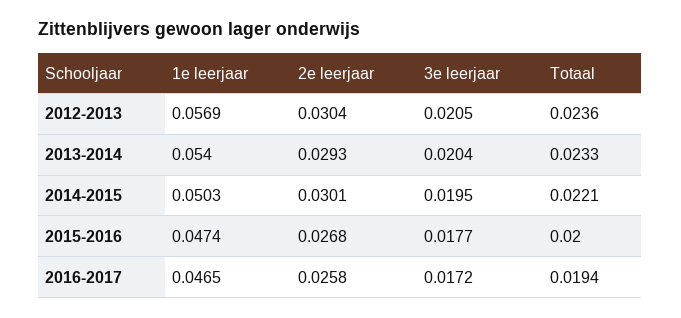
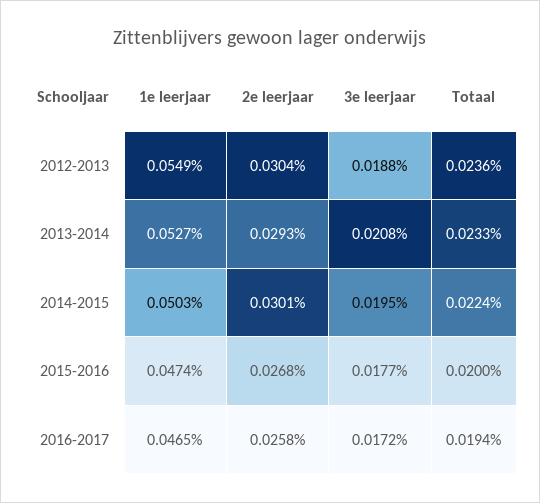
1e leerjaar, 2012-2013: 0.0569 -> 0.0549
3e leerjaar, 2012-2013: 0.0205 -> 0.0188
1e leerjaar, 2013-2014: 0.054 -> 0.0527
3e leerjaar, 2013-2014: 0.0204 -> 0.0208
Totaal, 2014-2015: 0.0221 -> 0.0224

